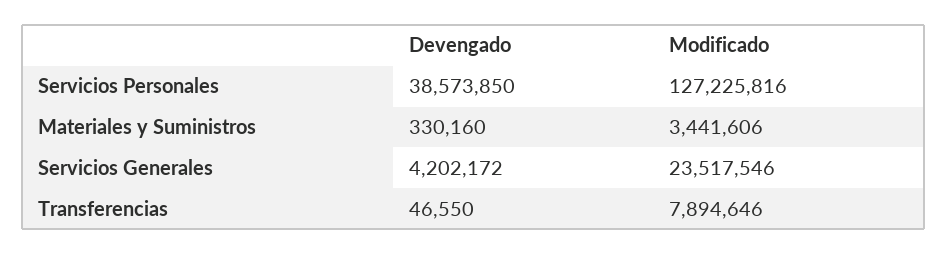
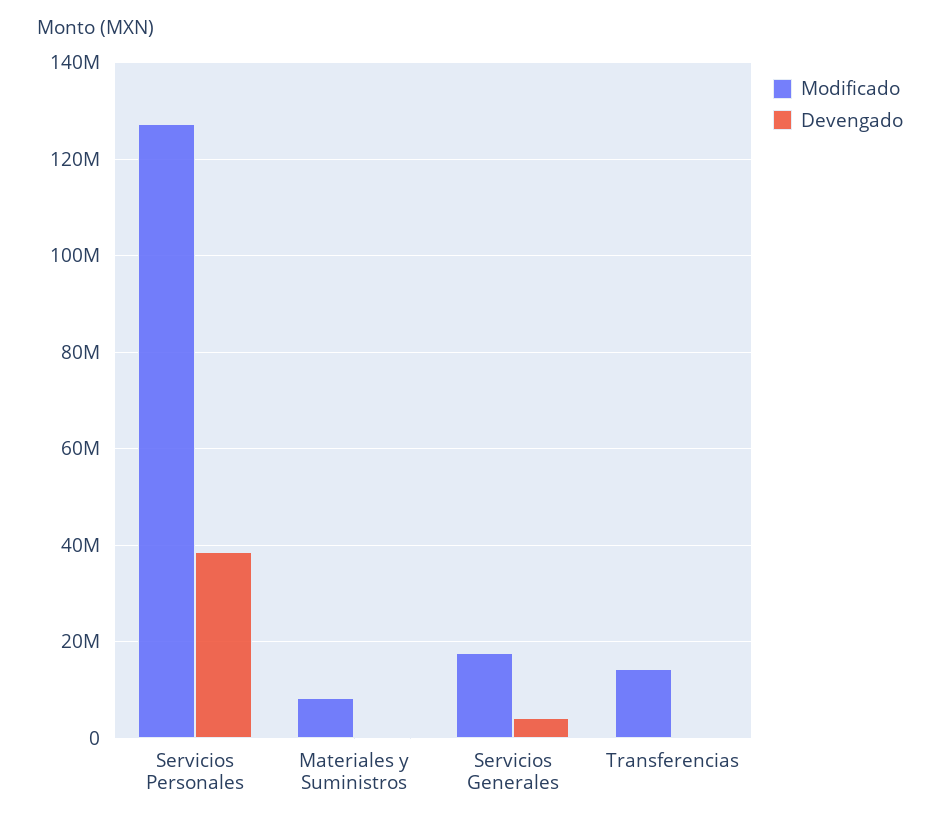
Modificado, Materiales y Suministros: 3441606 -> 8000000
Modificado, Servicios Generales: 23517546 -> 18000000
Modificado, Transferencias: 7894646 -> 14000000

